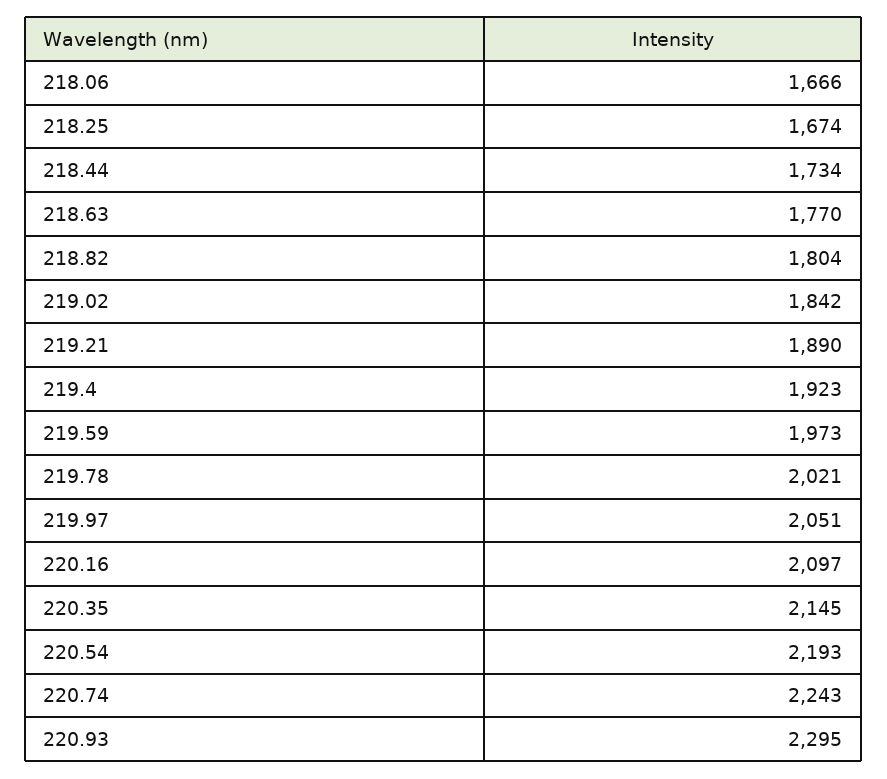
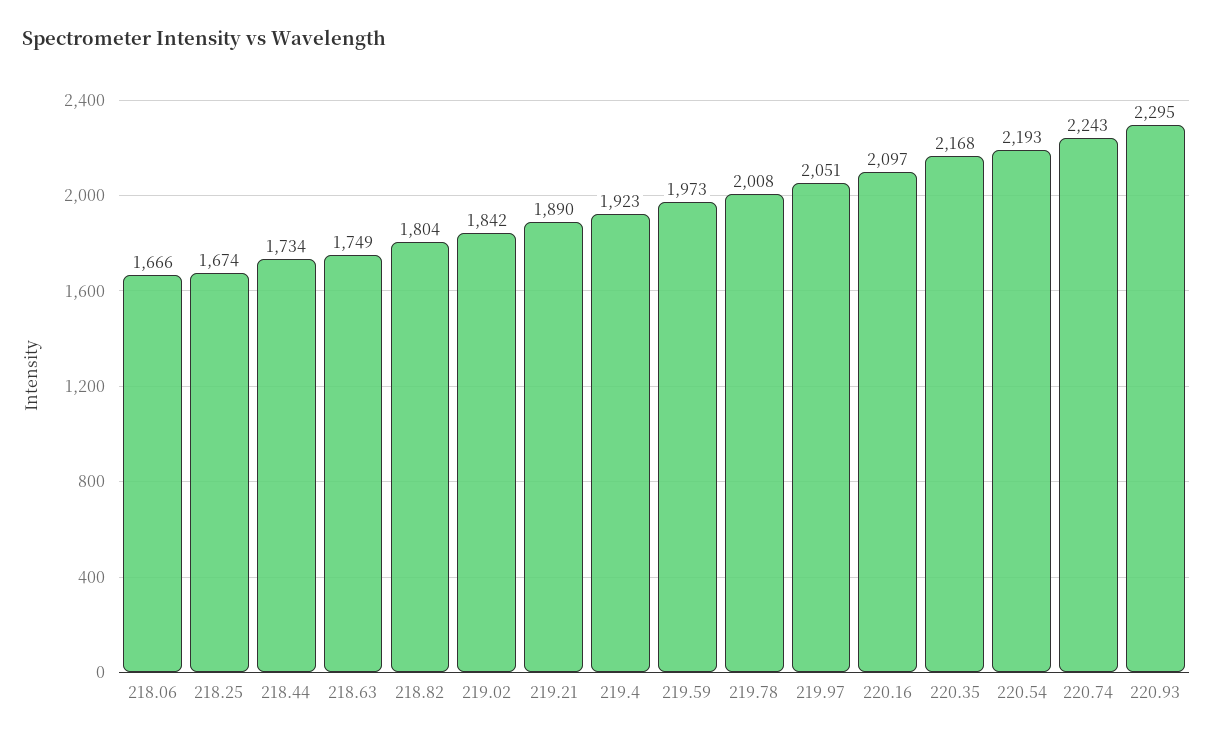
218.63: 1770 -> 1749
219.78: 2021 -> 2008
220.35: 2145 -> 2168

